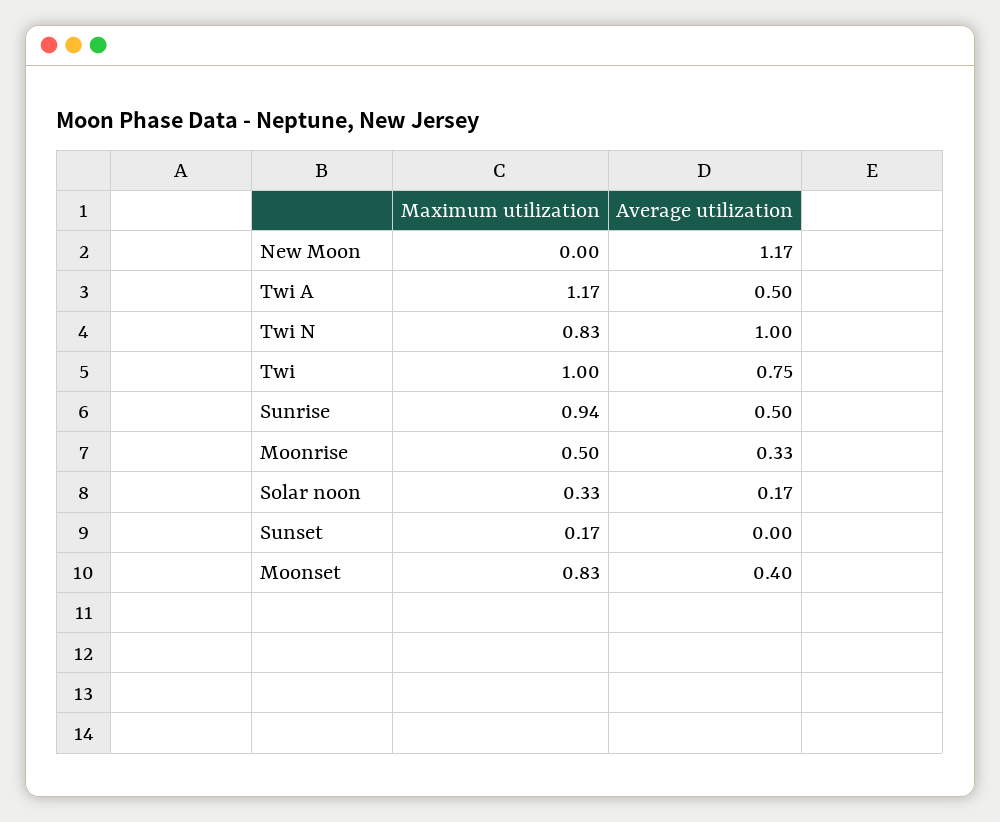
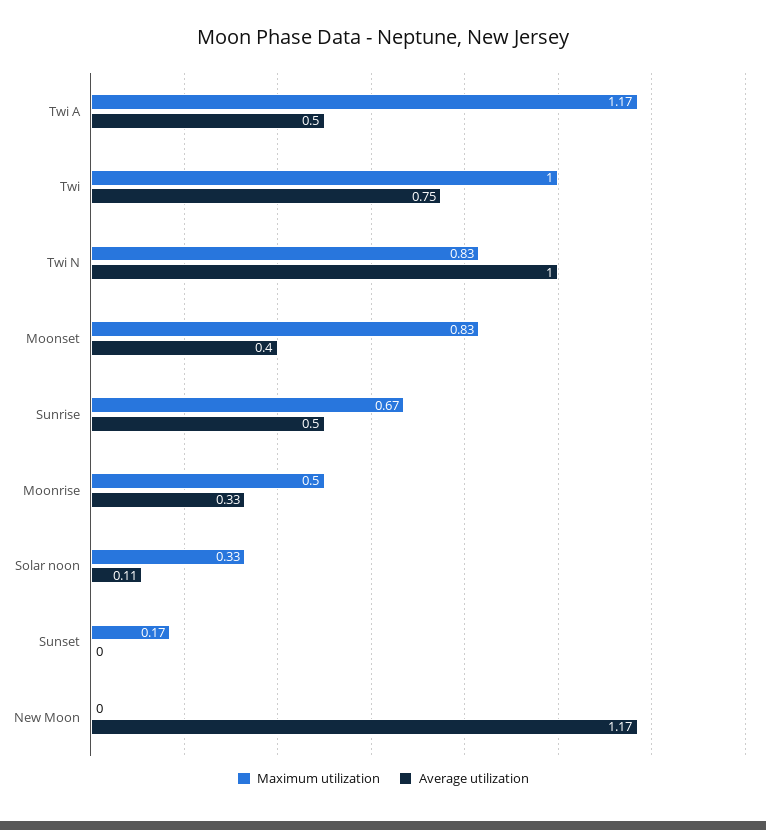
Maximum utilization, Sunrise: 0.94 -> 0.67
Average utilization, Solar noon: 0.17 -> 0.11

